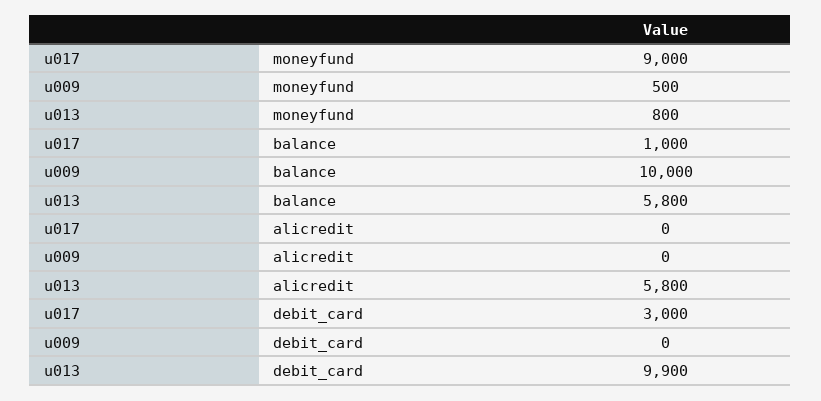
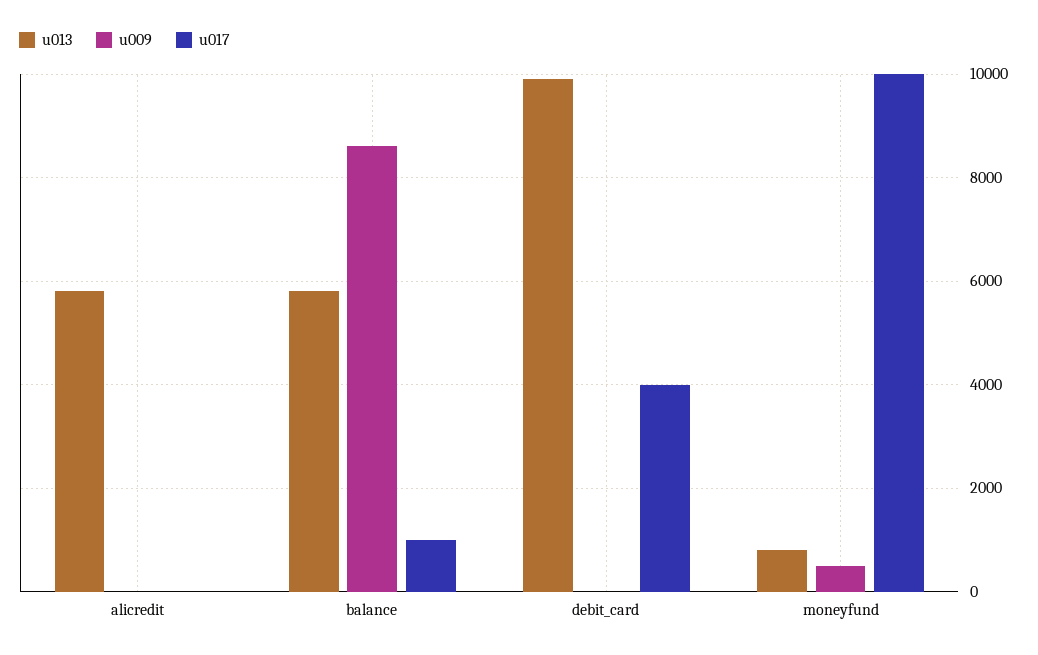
u017, moneyfund: 9000 -> 10000
u009, balance: 10000 -> 8600
u017, debit_card: 3000 -> 4000

